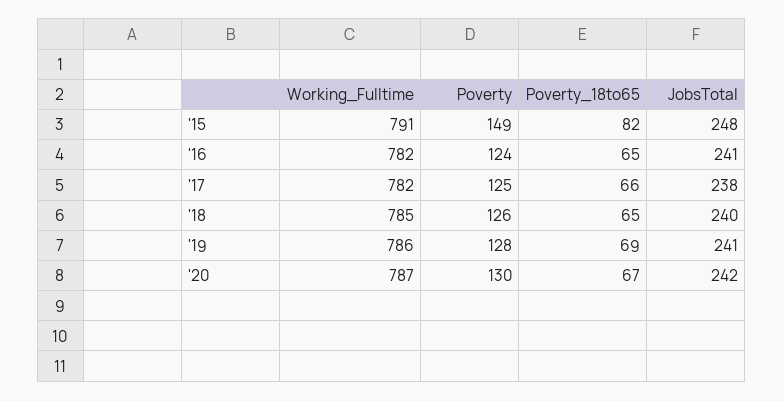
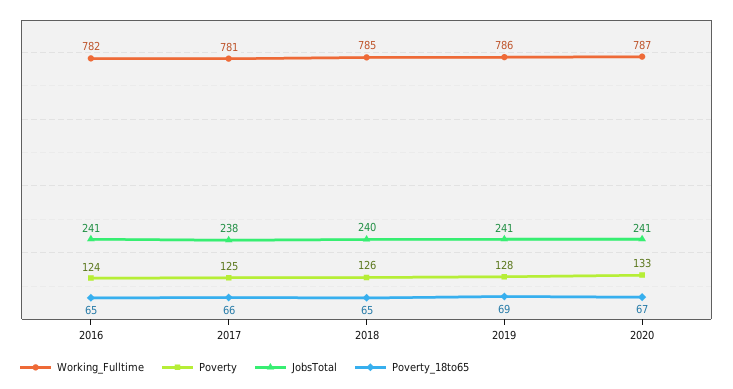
Working_Fulltime, '15: 791 -> none
Poverty, '15: 149 -> none
Poverty_18to65, '15: 82 -> none
JobsTotal, '15: 248 -> none
Working_Fulltime, '17: 782 -> 781
Poverty, '20: 130 -> 133
JobsTotal, '20: 242 -> 241

